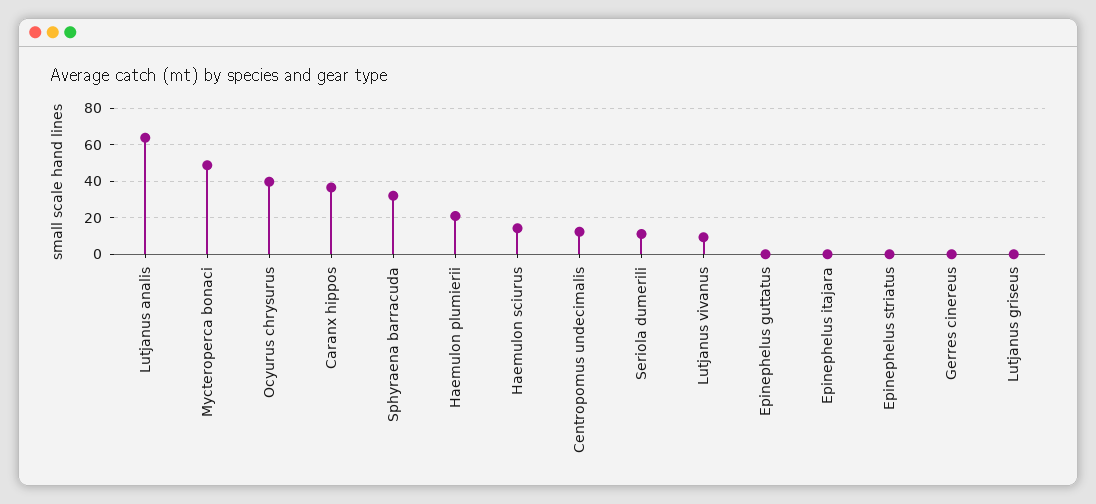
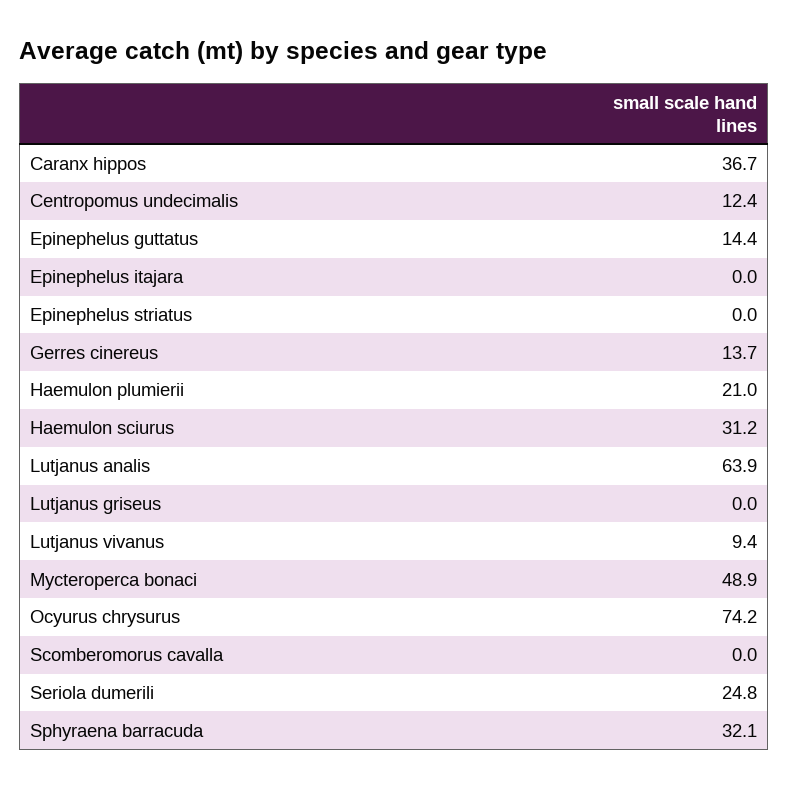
Ocyurus chrysurus: 40 -> 74.2
Haemulon sciurus: 15 -> 31.2
Seriola dumerili: 10 -> 24.8
Epinephelus guttatus: 0 -> 14.4
Gerres cinereus: 0 -> 13.7
Scomberomorus cavalla: none -> 0

